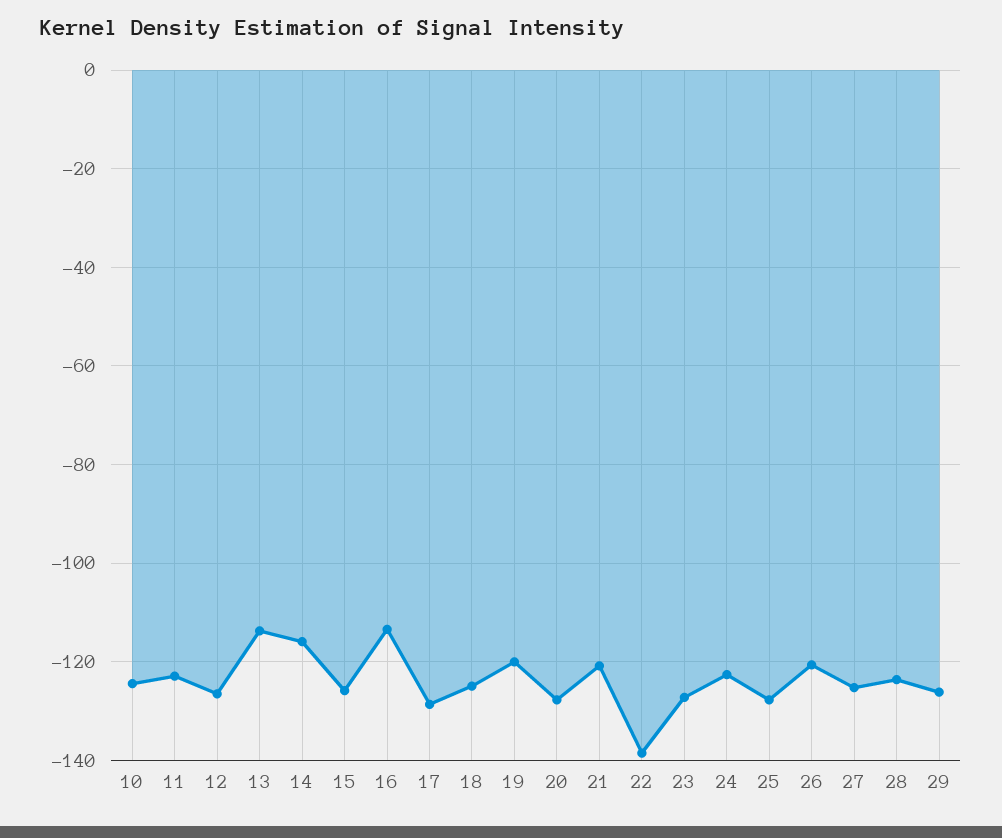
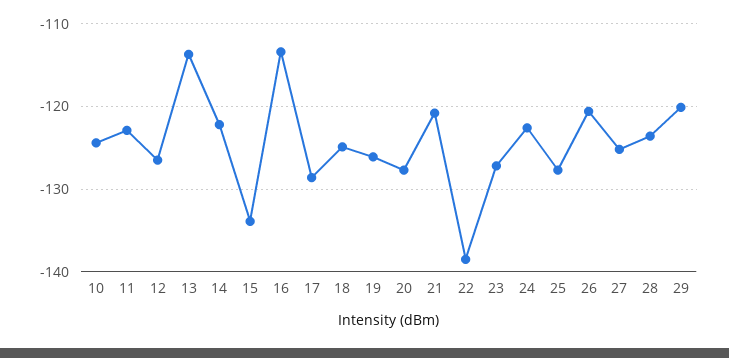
14: -116 -> -122
15: -126 -> -134
19: -120 -> -126
29: -126 -> -120

